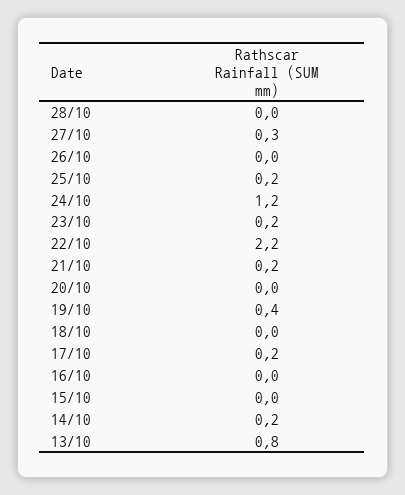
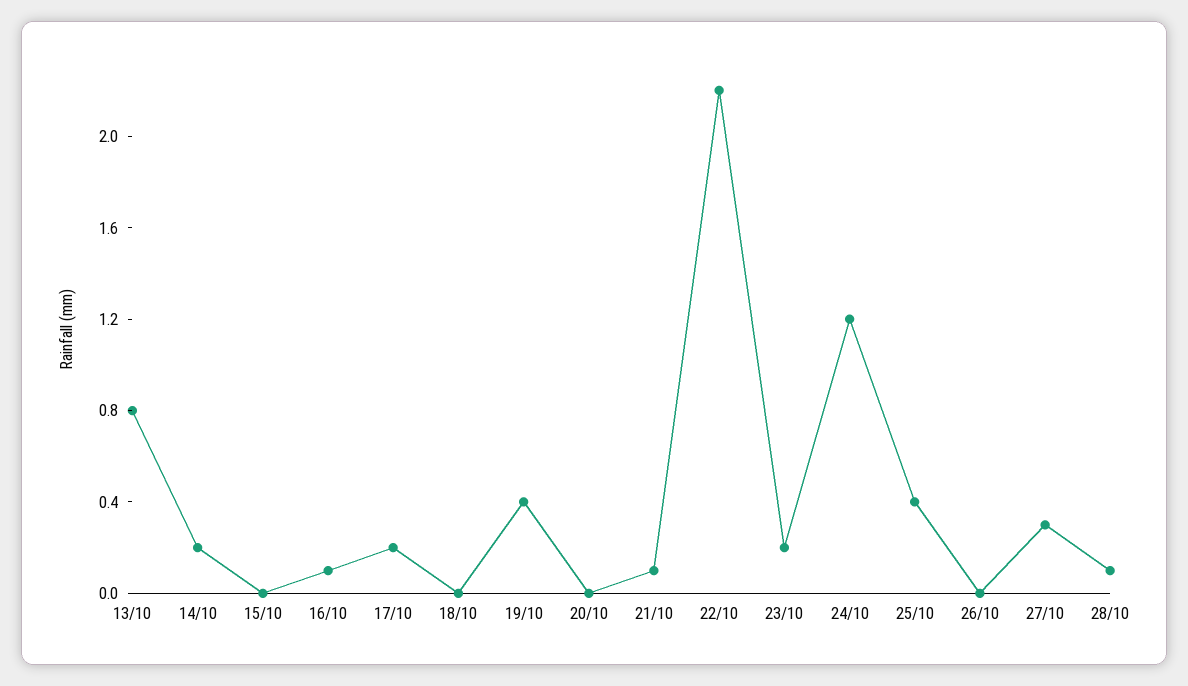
28/10: 0 -> 0.1
25/10: 0.2 -> 0.4
21/10: 0.2 -> 0.1
16/10: 0 -> 0.1

